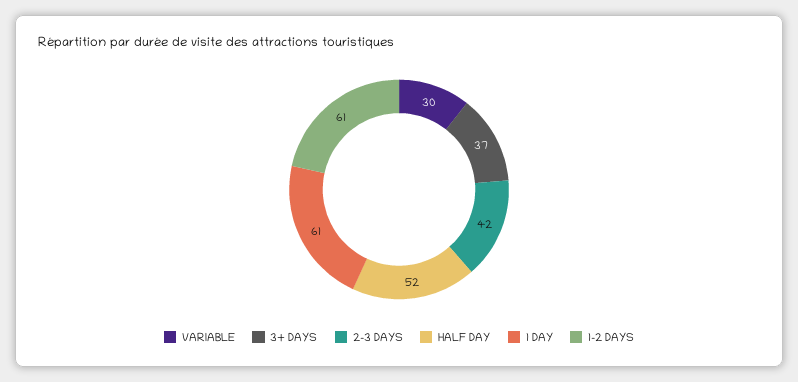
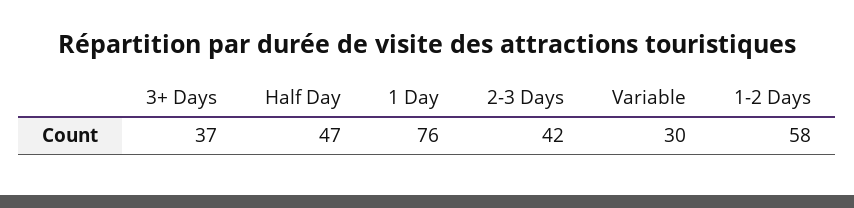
HALF DAY: 52 -> 47
1 DAY: 61 -> 76
1-2 DAYS: 61 -> 58

